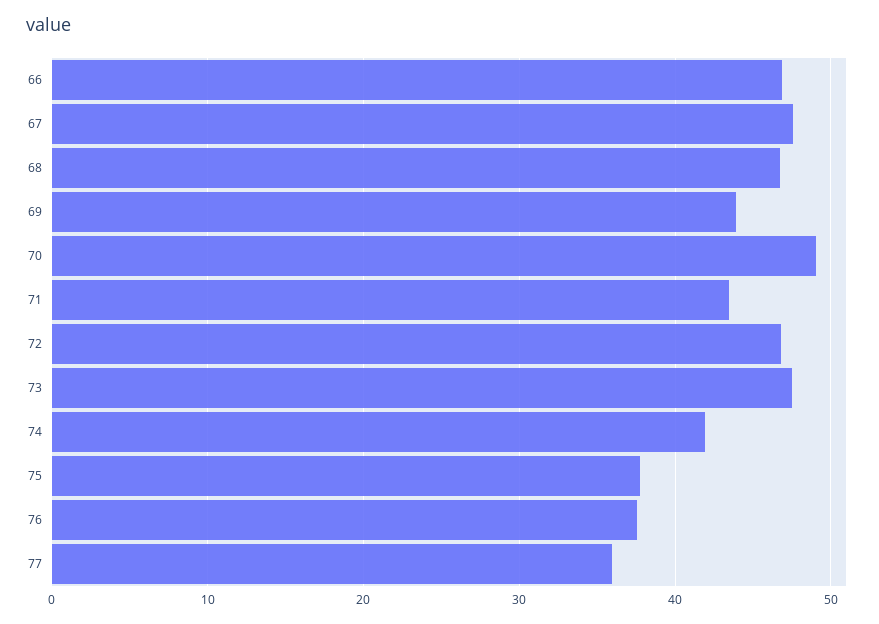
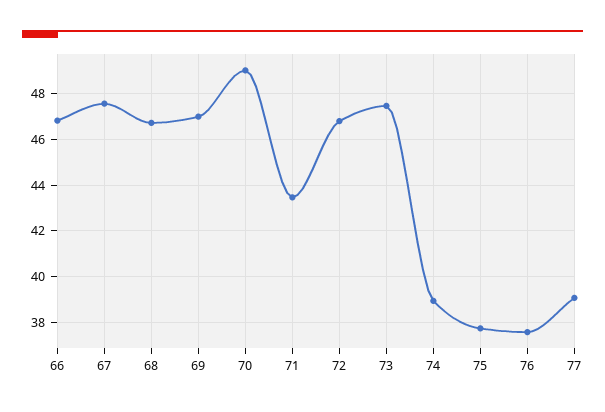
69: 44 -> 47
74: 42 -> 39
77: 36 -> 39

